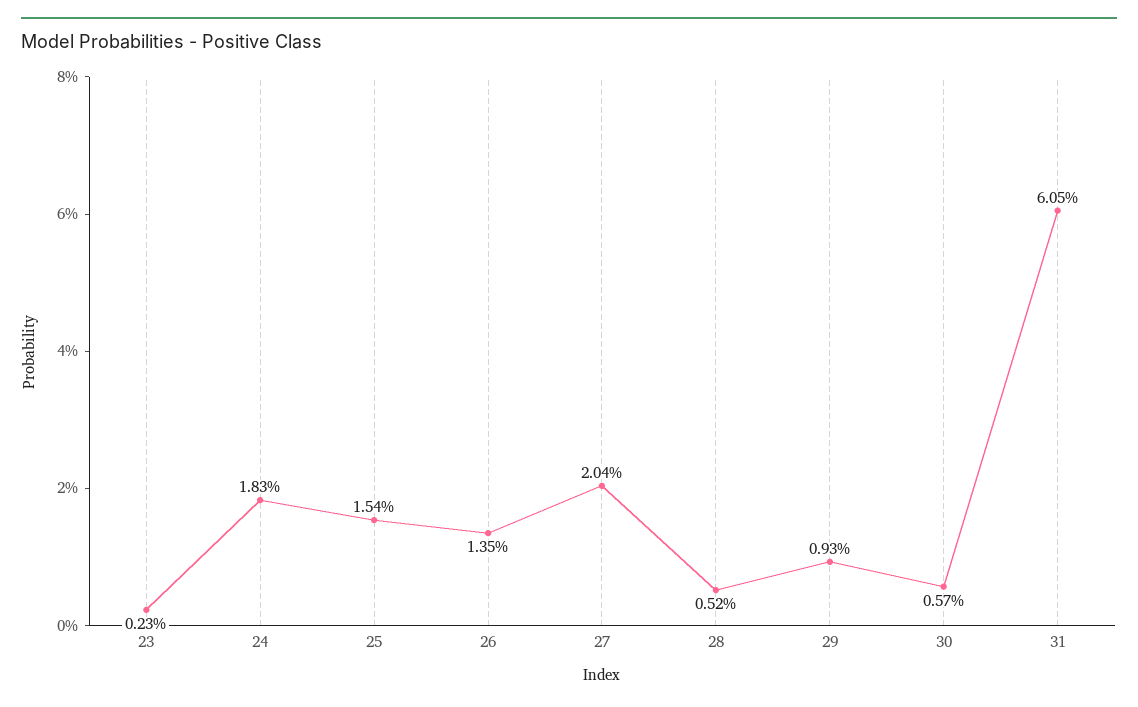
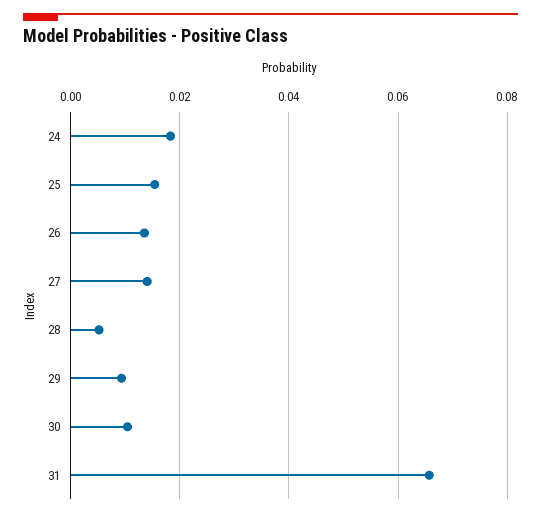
23: 0.0023 -> none
27: 0.0204 -> 0.014
30: 0.0057 -> 0.01
31: 0.0605 -> 0.066

